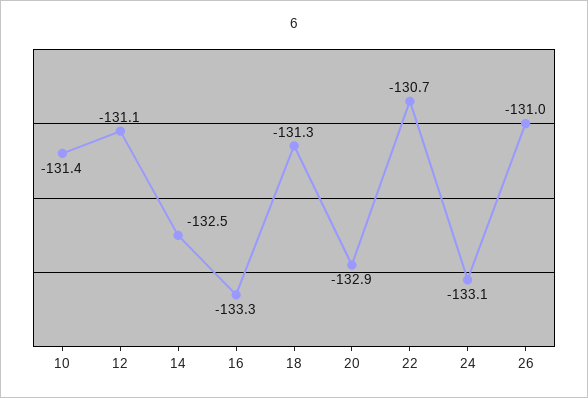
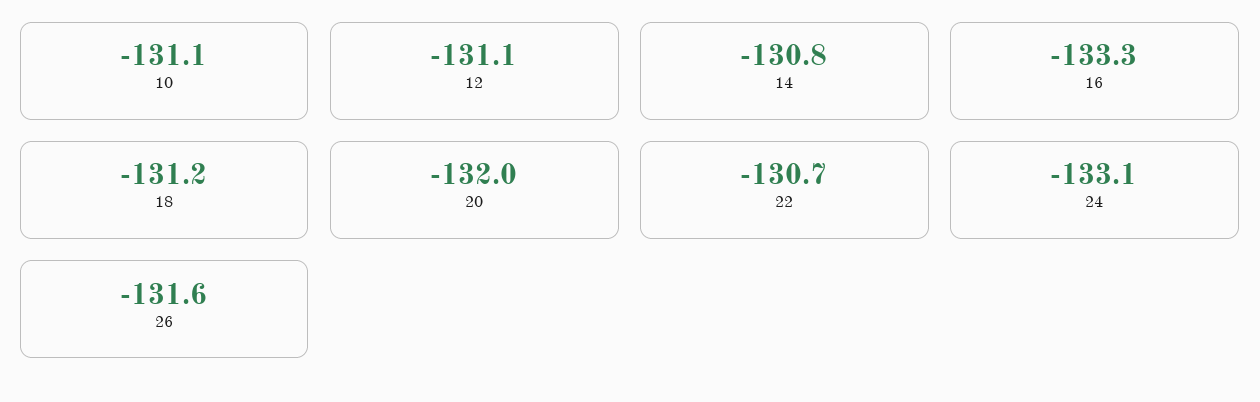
10: -131.4 -> -131.1
14: -132.5 -> -130.8
18: -131.3 -> -131.2
20: -132.9 -> -132
26: -131 -> -131.6

